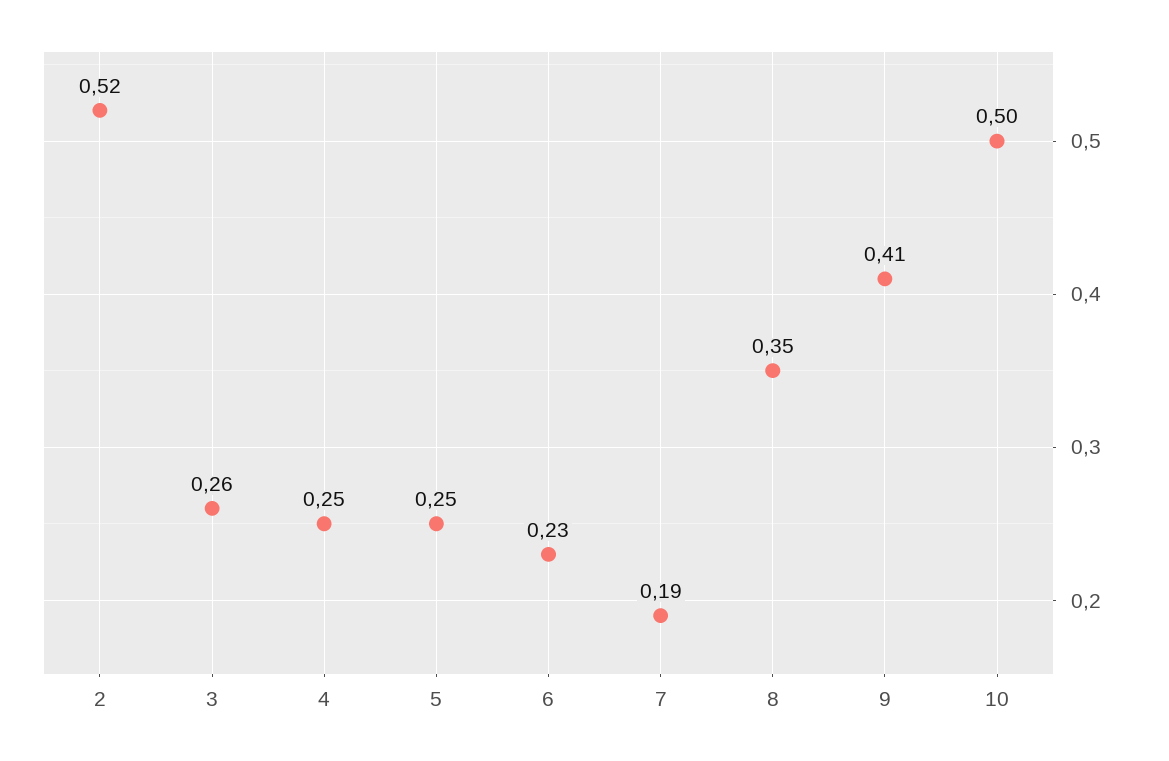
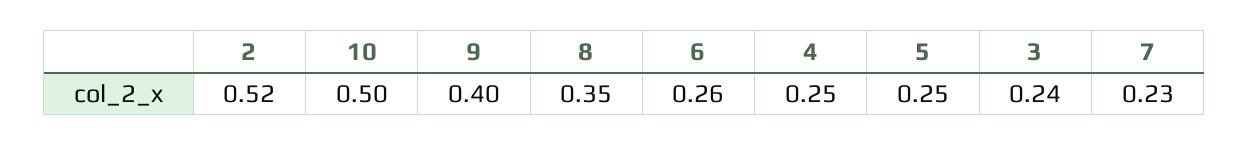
3: 0.26 -> 0.24
6: 0.23 -> 0.26
7: 0.19 -> 0.23
9: 0.41 -> 0.4

